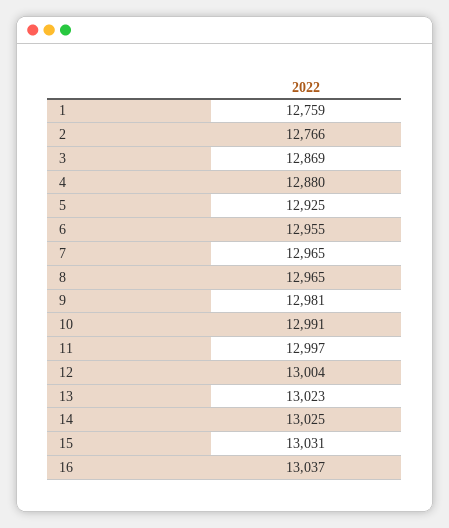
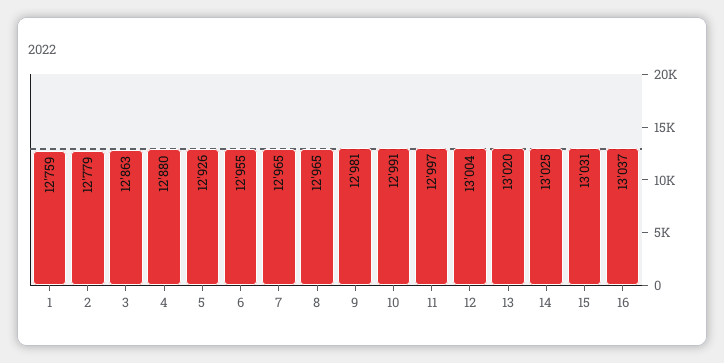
2: 12766 -> 12779
3: 12869 -> 12863
5: 12925 -> 12926
13: 13023 -> 13020

